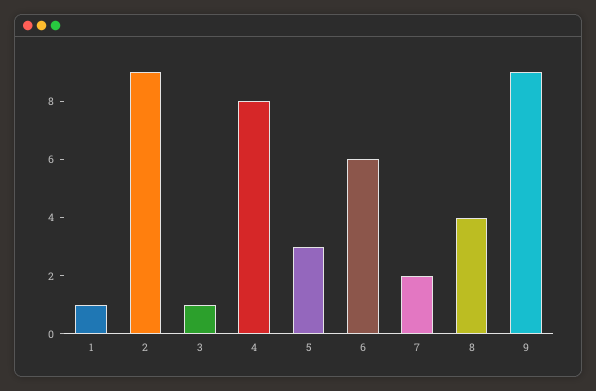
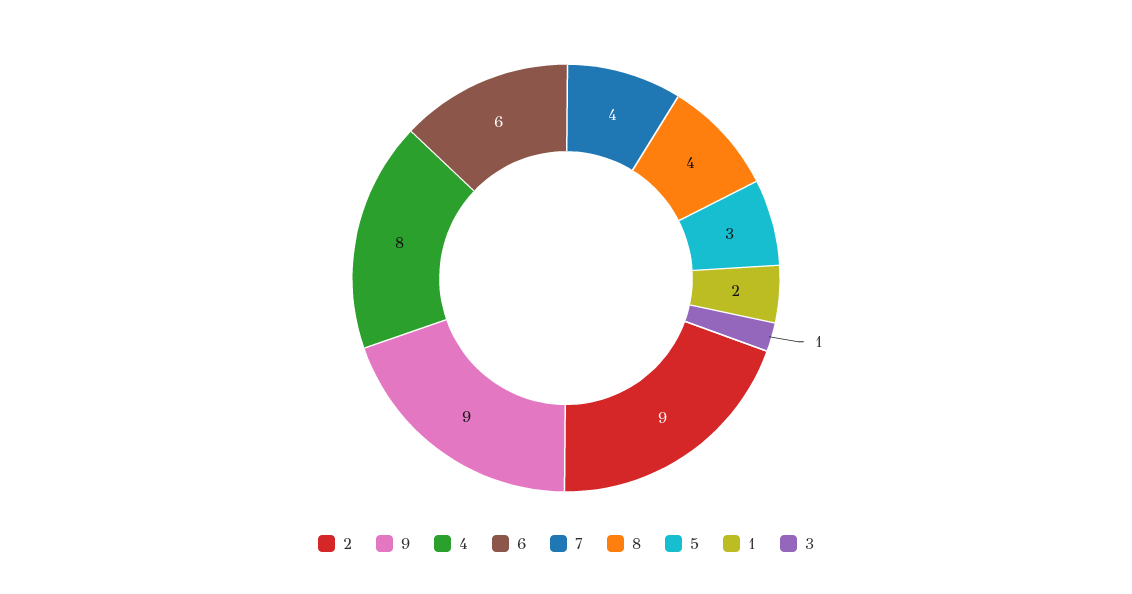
1: 1 -> 2
7: 2 -> 4

